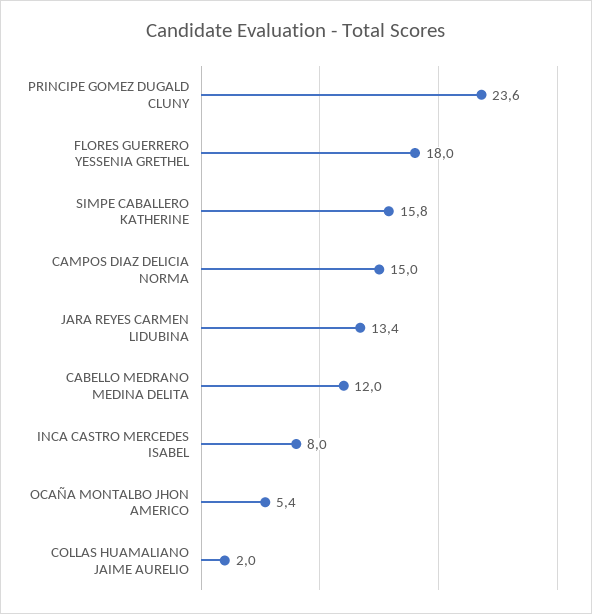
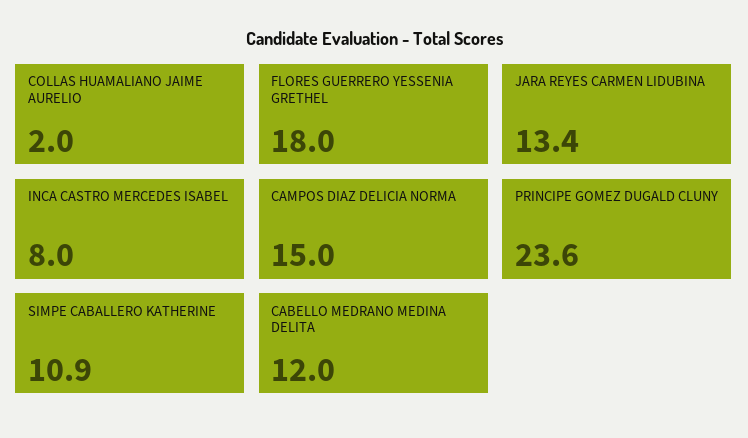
SIMPE CABALLERO KATHERINE: 15.8 -> 10.9
OCAÑA MONTALBO JHON AMERICO: 5.4 -> none

